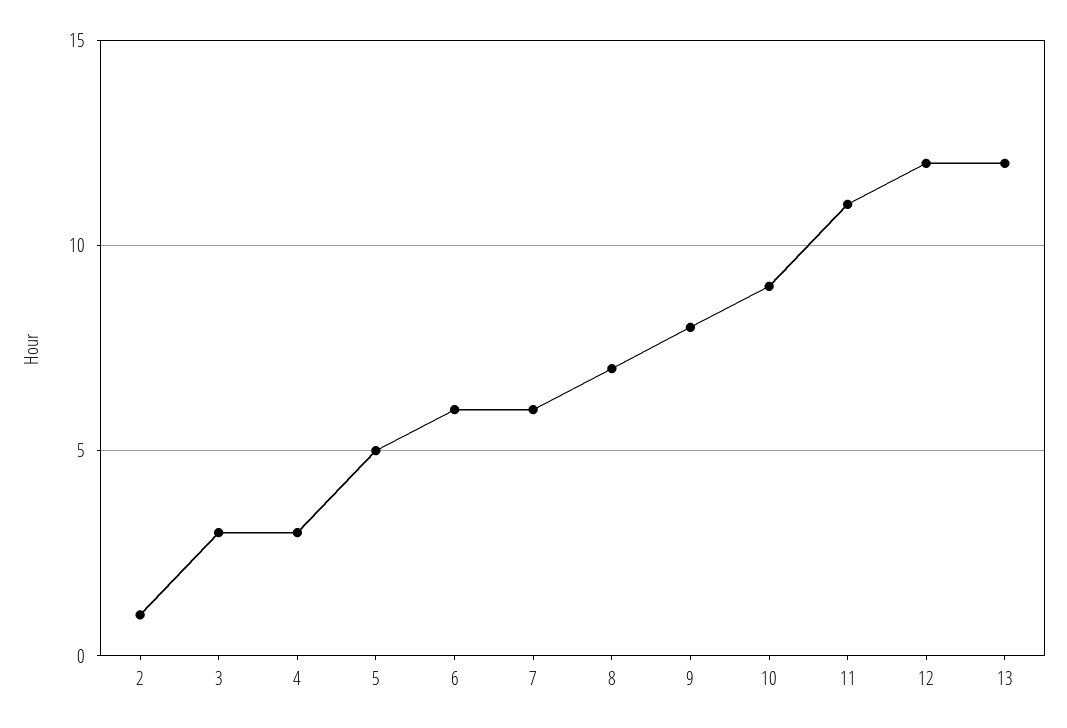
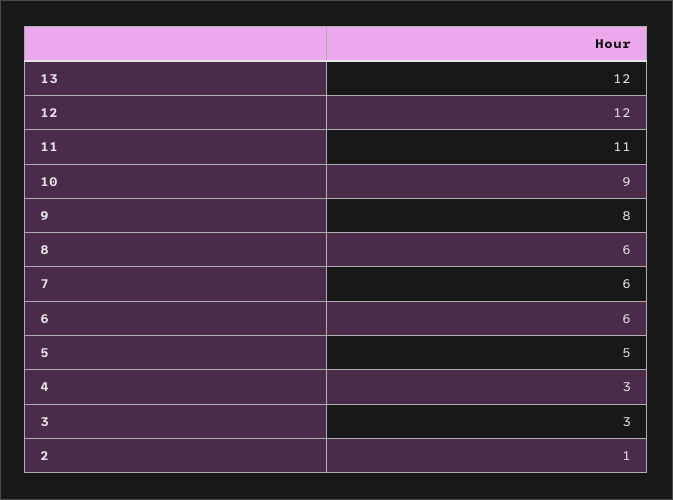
8: 7 -> 6

